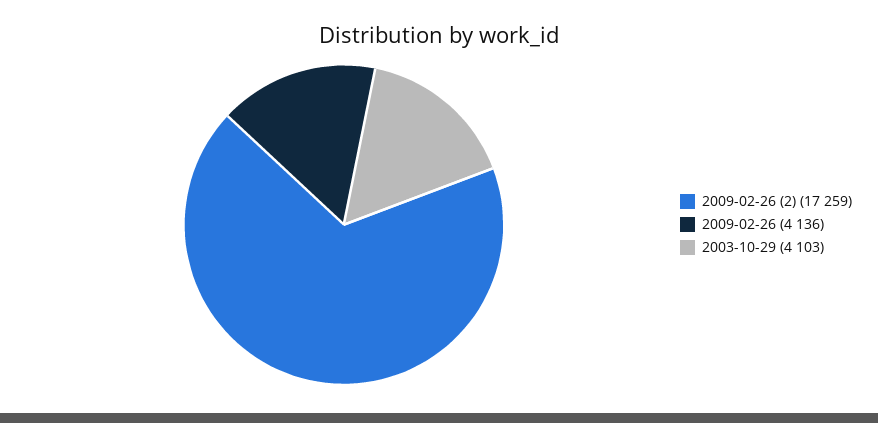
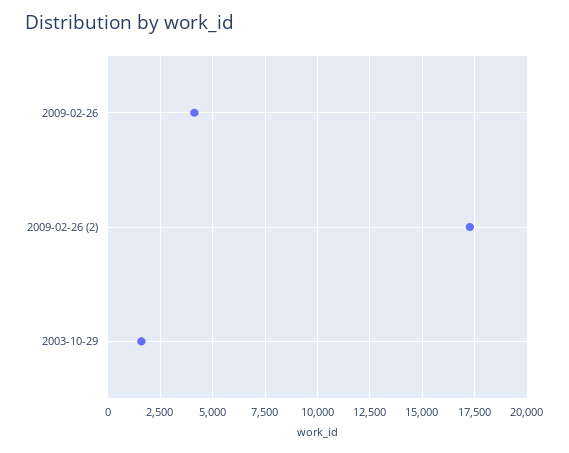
2003-10-29: 4103 -> 1500

